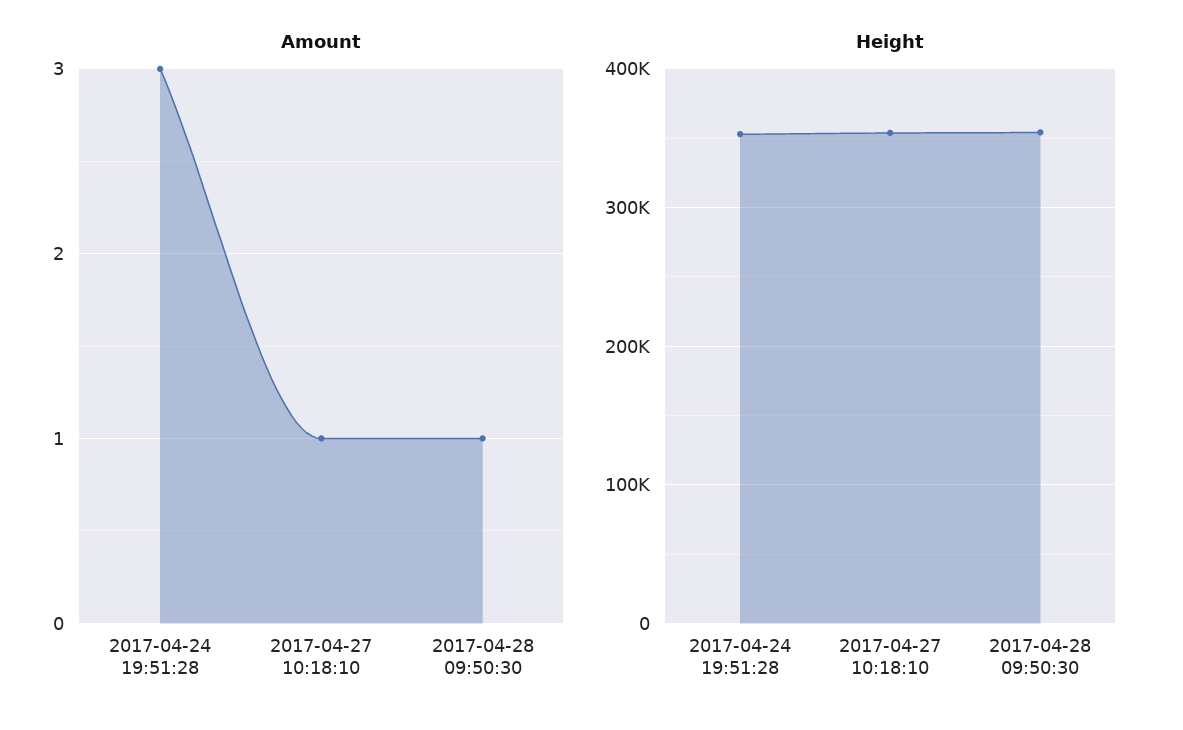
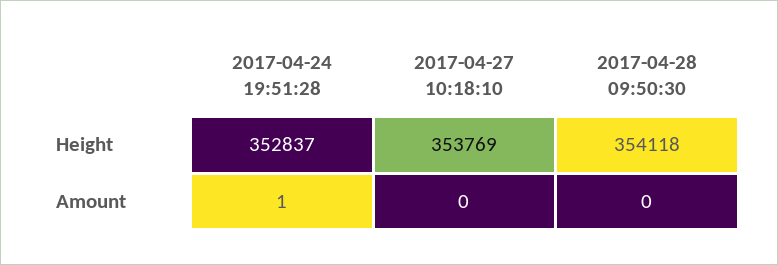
Amount, 2017-04-24 19:51:28: 3 -> 1
Amount, 2017-04-27 10:18:10: 1 -> 0
Amount, 2017-04-28 09:50:30: 1 -> 0

